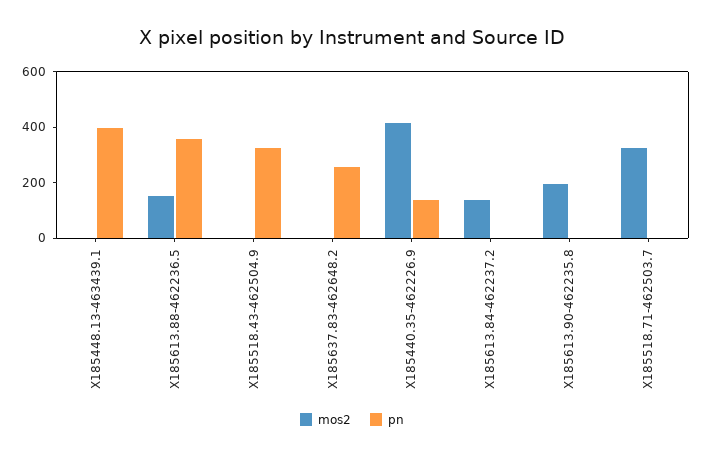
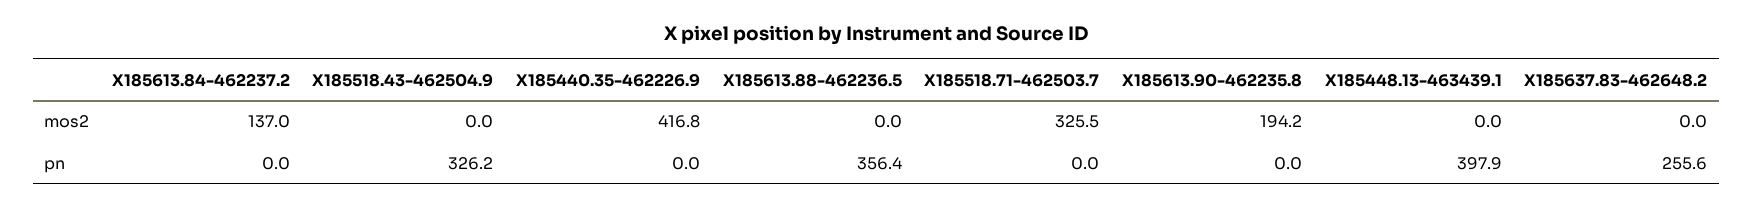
mos2, X185613.88-462236.5: 150 -> 0
pn, X185440.35-462226.9: 150 -> 0

